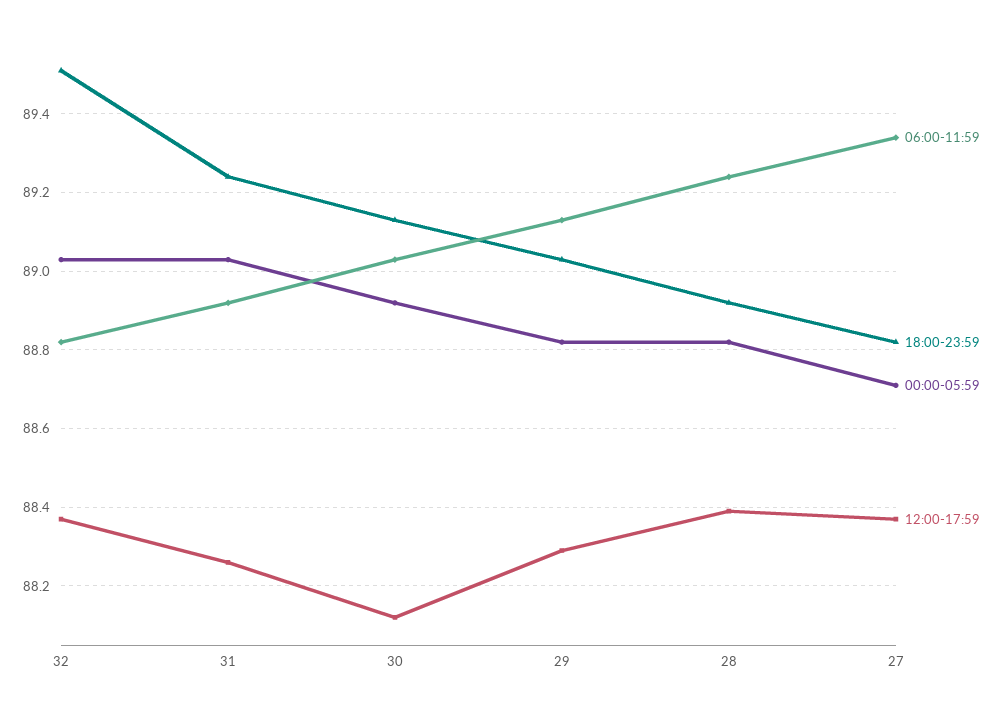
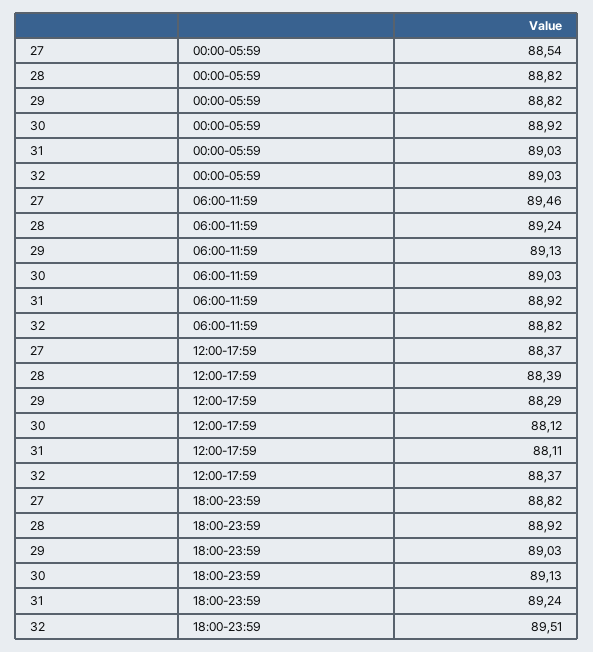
12:00-17:59, 31: 88.25 -> 88.11
06:00-11:59, 27: 89.35 -> 89.46
00:00-05:59, 27: 88.7 -> 88.54

